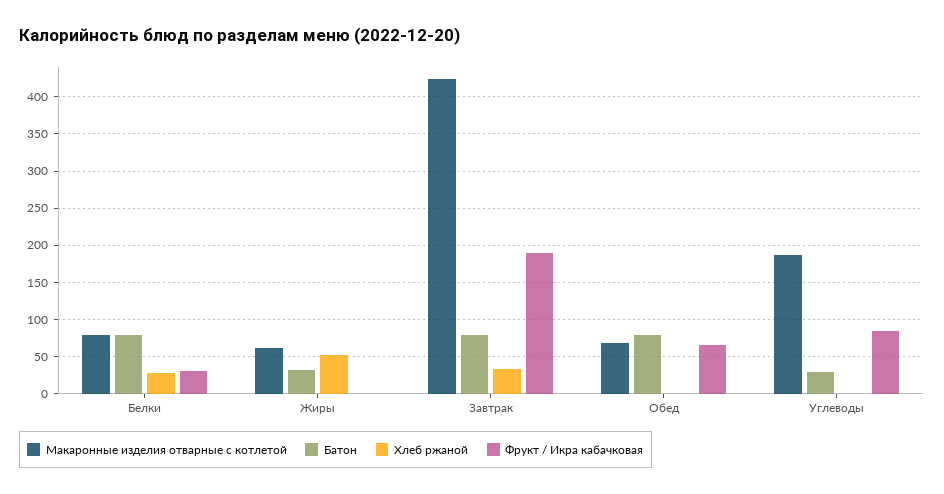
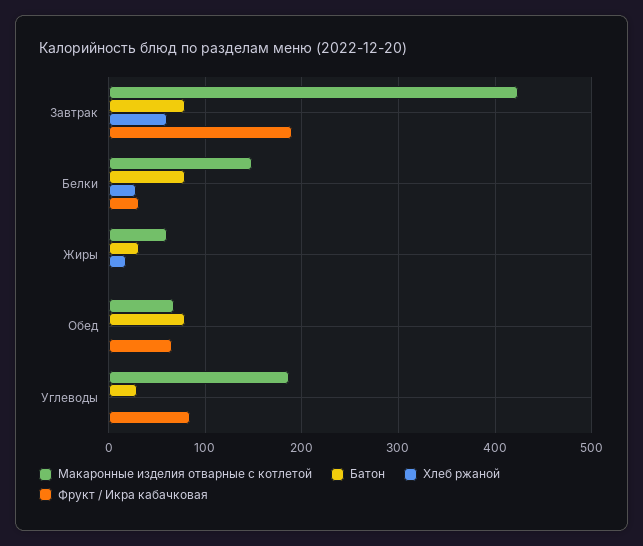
Макаронные изделия отварные с котлетой, Белки: 80 -> 150
Хлеб ржаной, Жиры: 50 -> 20
Хлеб ржаной, Завтрак: 30 -> 60

